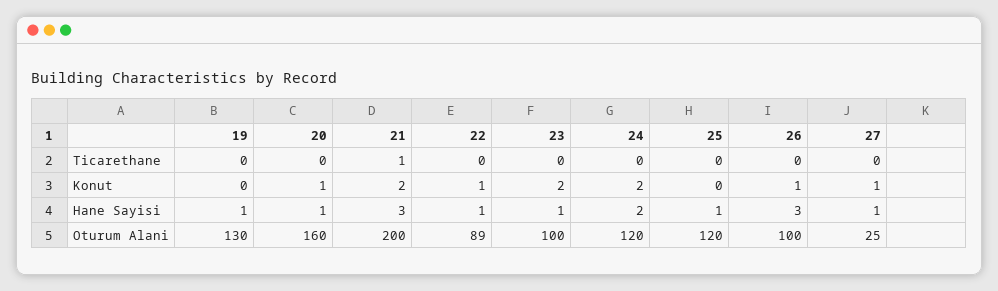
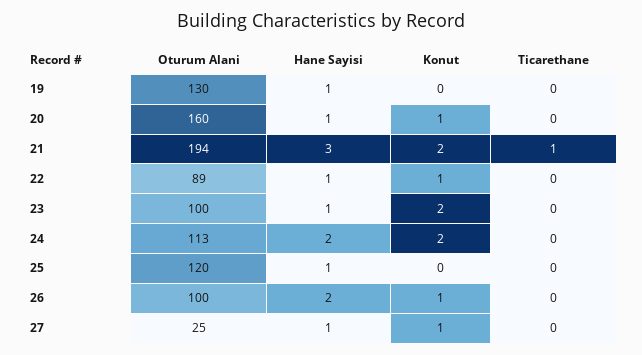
26, Hane Sayisi: 3 -> 2
21, Oturum Alani: 200 -> 194
24, Oturum Alani: 120 -> 113

